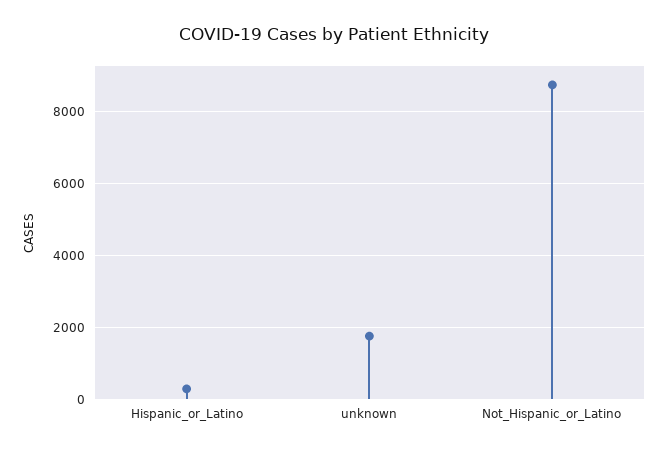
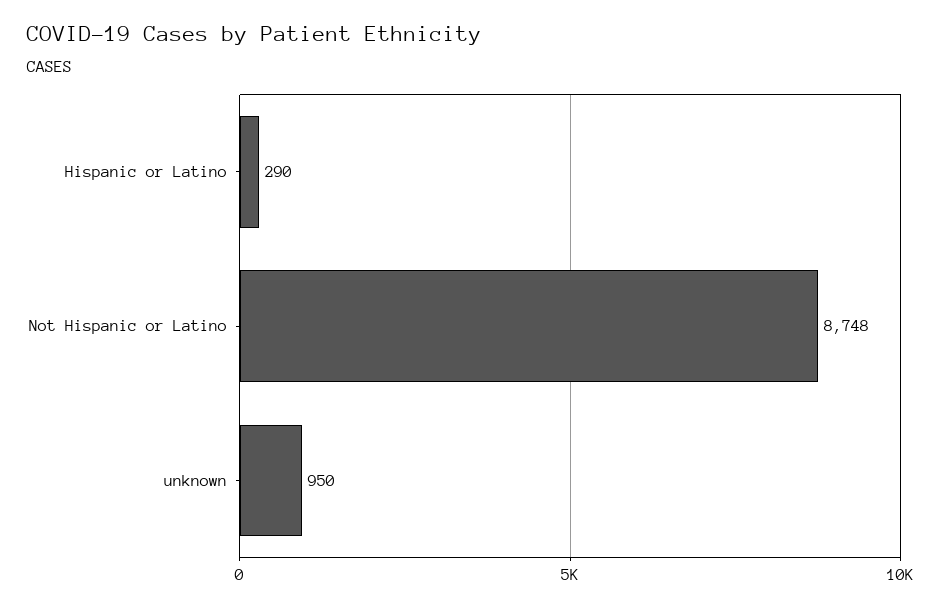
unknown: 1800 -> 950

